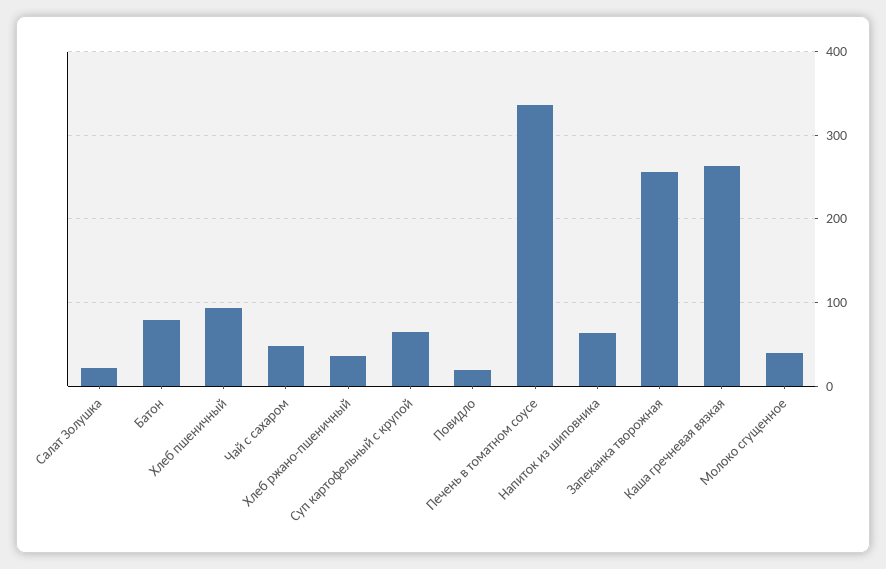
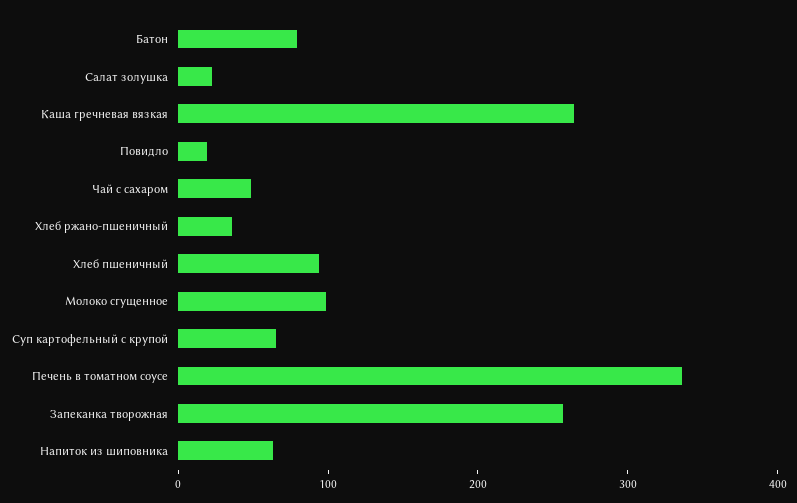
Молоко сгущенное: 40 -> 100

